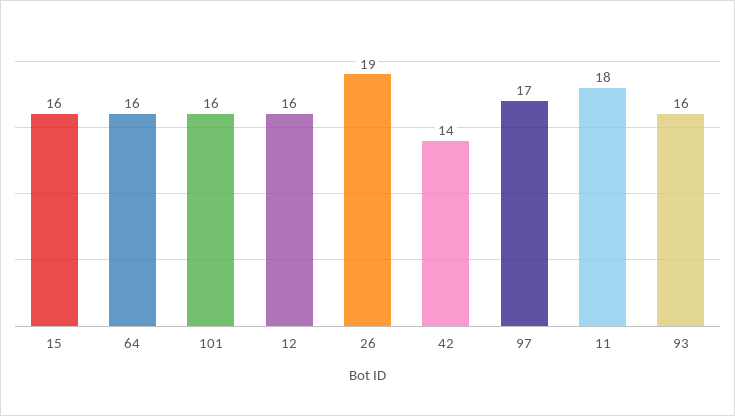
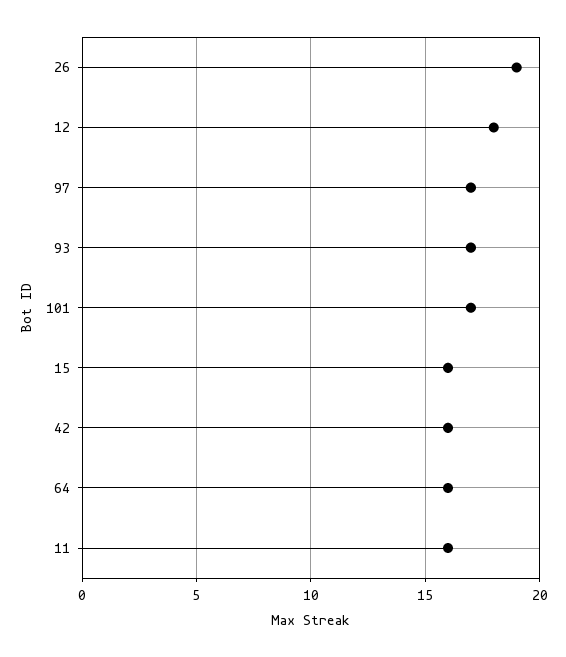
101: 16 -> 17
12: 16 -> 18
42: 14 -> 16
11: 18 -> 16
93: 16 -> 17

